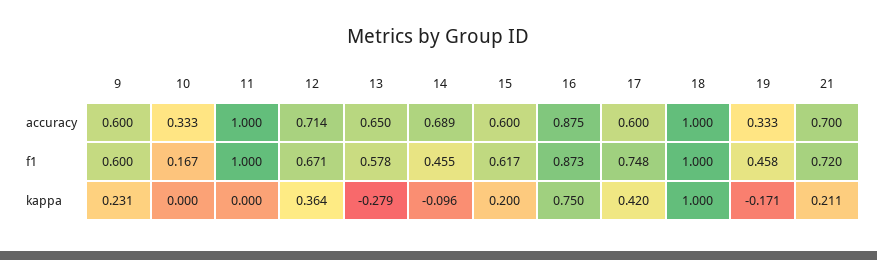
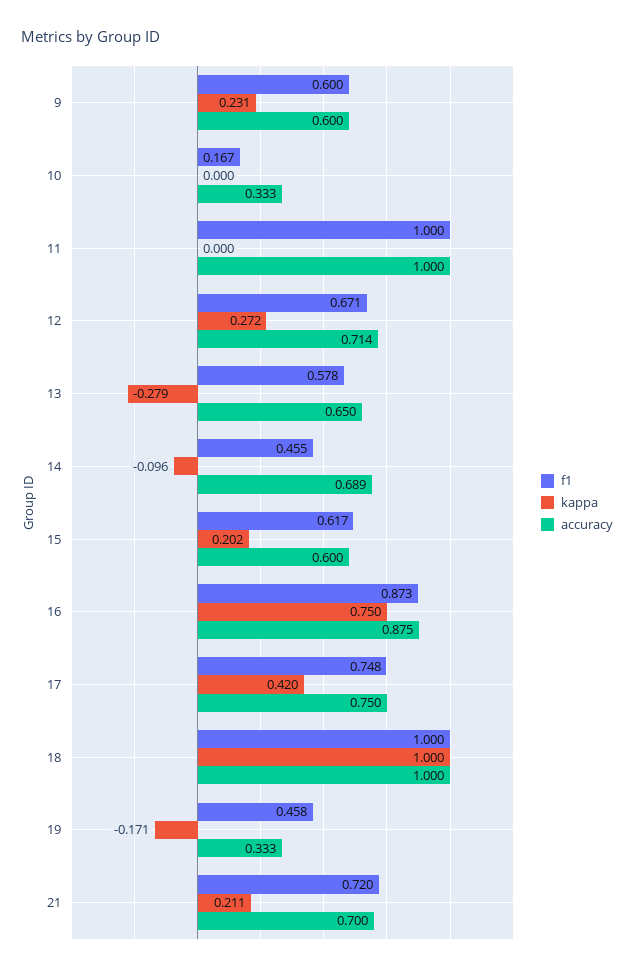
accuracy, 17: 0.6 -> 0.75
kappa, 12: 0.364 -> 0.272
kappa, 15: 0.2 -> 0.202

